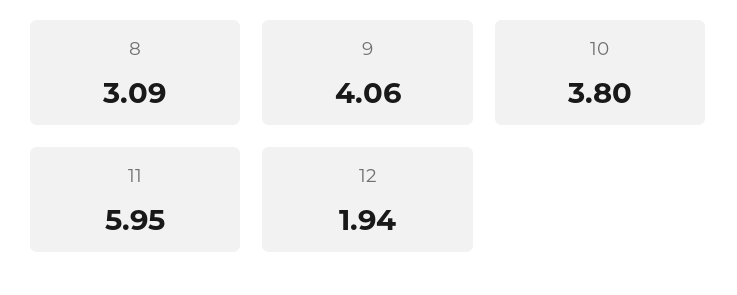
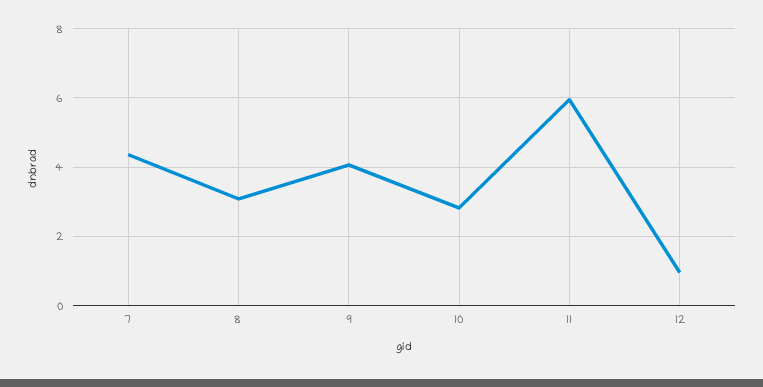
10: 3.8 -> 2.8
12: 1.94 -> 1
7: none -> 4.4

